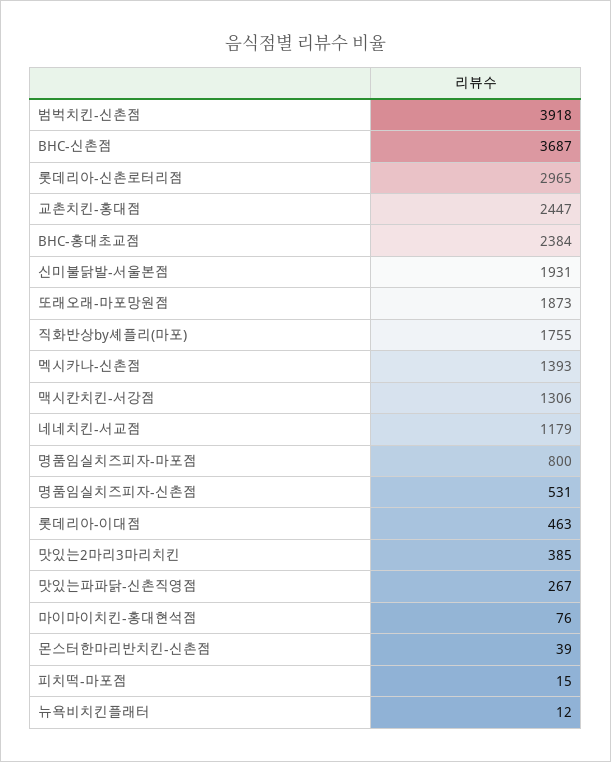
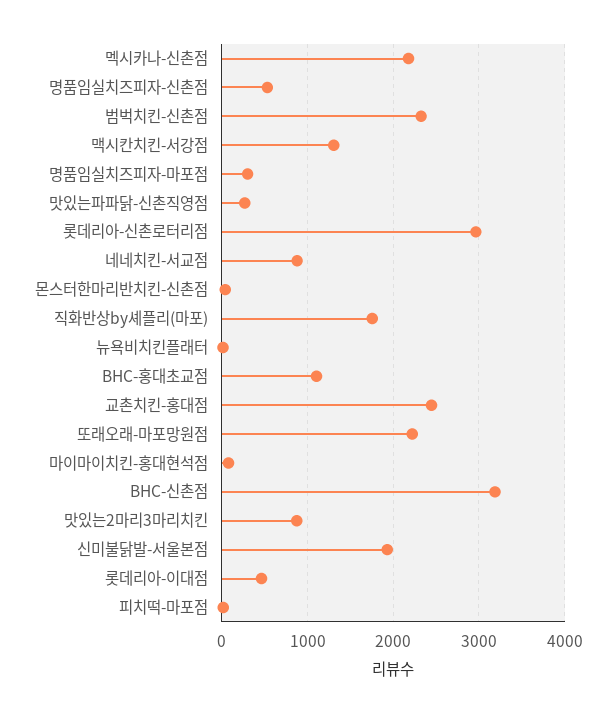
범벅치킨-신촌점: 3918 -> 2300
BHC-신촌점: 3687 -> 3200
BHC-홍대초교점: 2384 -> 1100
또래오래-마포망원점: 1873 -> 2200
멕시카나-신촌점: 1393 -> 2200
네네치킨-서교점: 1179 -> 900
명품임실치즈피자-마포점: 800 -> 300
맛있는2마리3마리치킨: 385 -> 900

